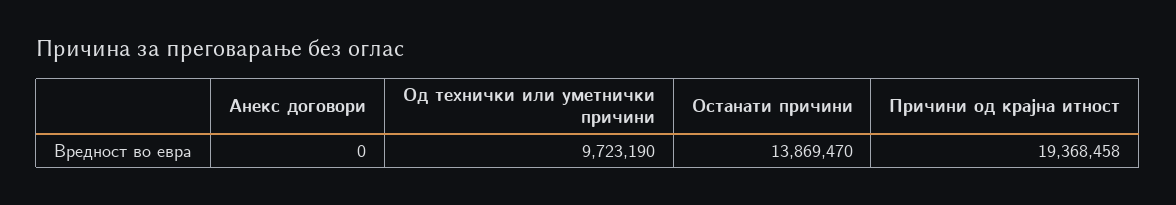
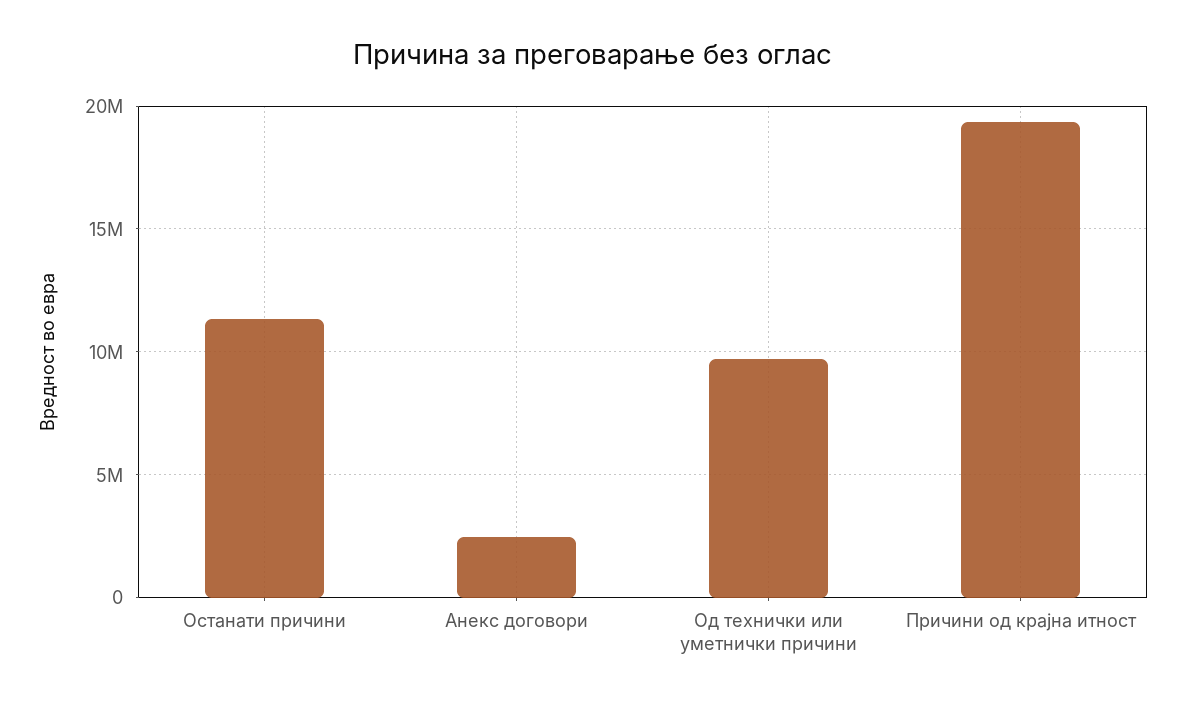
Анекс договори: 0 -> 2500000
Останати причини: 13869470 -> 11500000

